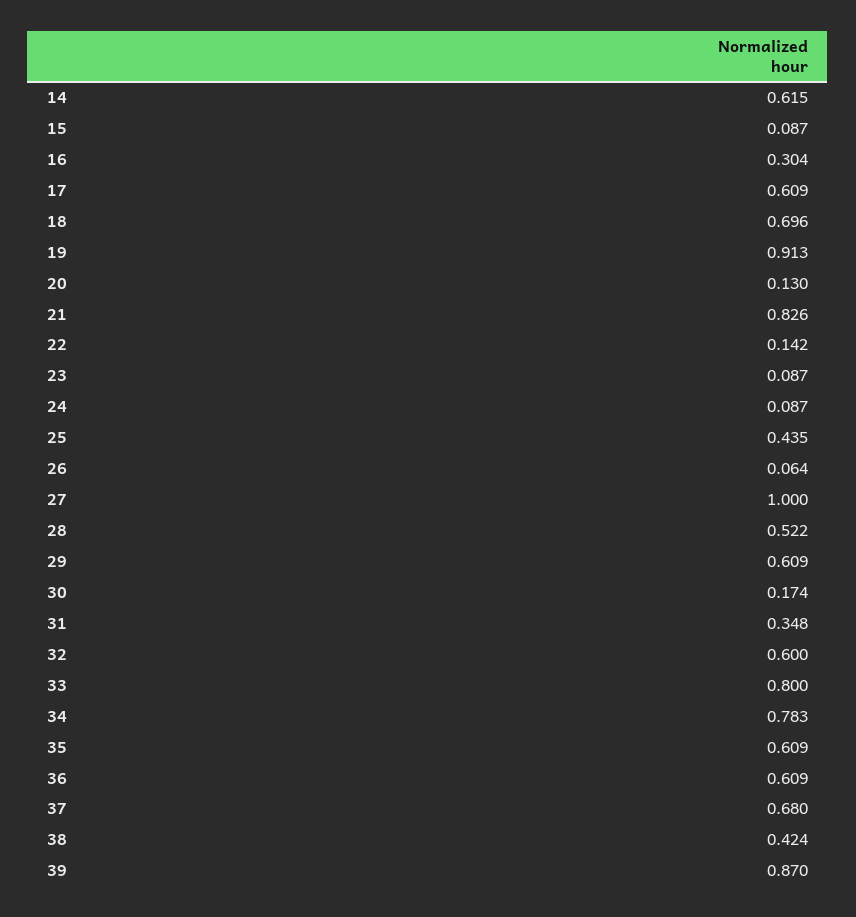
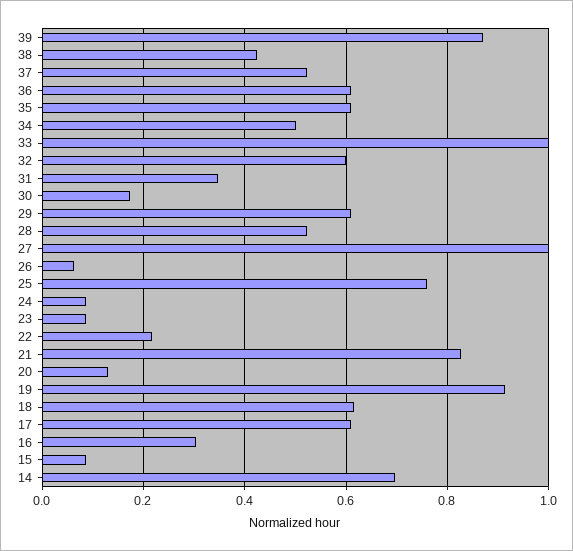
14: 0.615 -> 0.7
18: 0.696 -> 0.62
22: 0.142 -> 0.22
25: 0.435 -> 0.76
33: 0.8 -> 1
34: 0.783 -> 0.5
37: 0.68 -> 0.52

